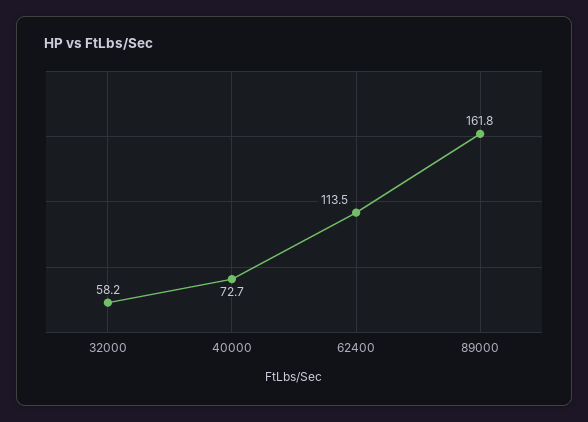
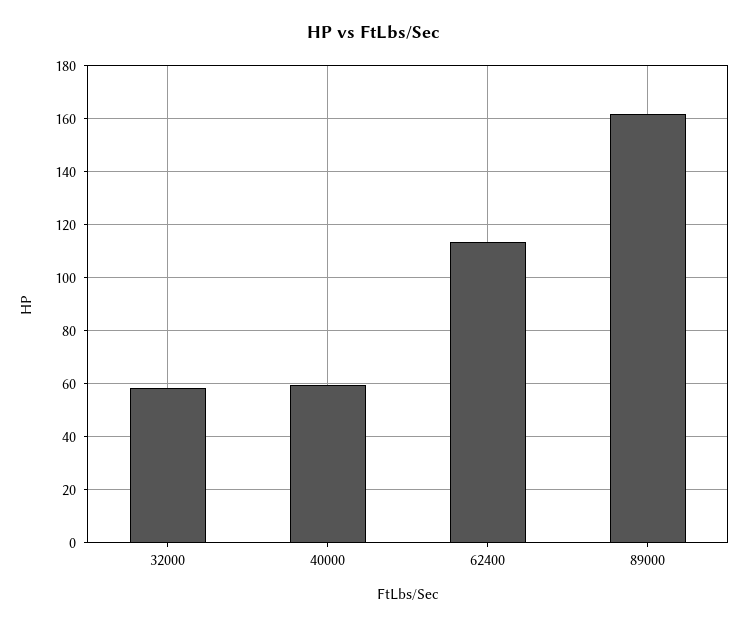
40000: 72.7 -> 60

